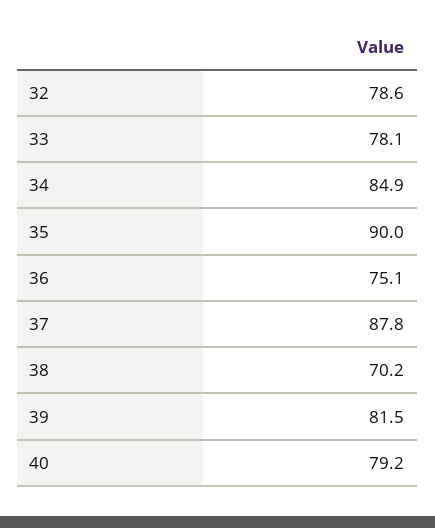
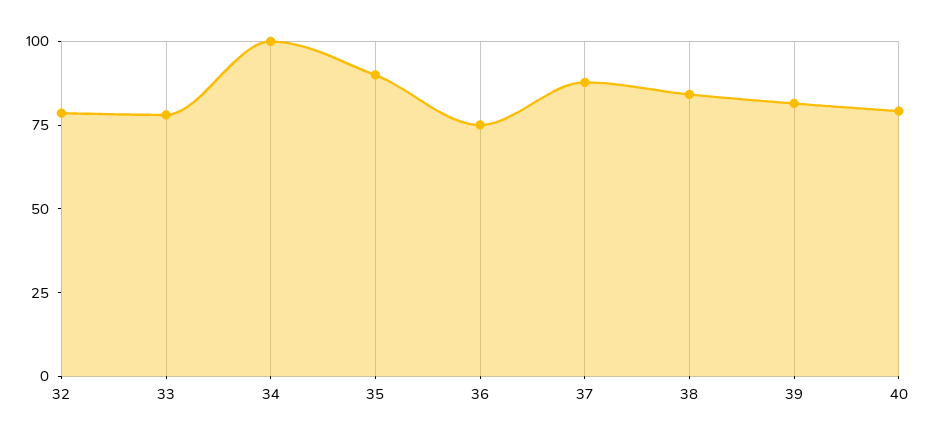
34: 84.9 -> 100
38: 70.2 -> 85

